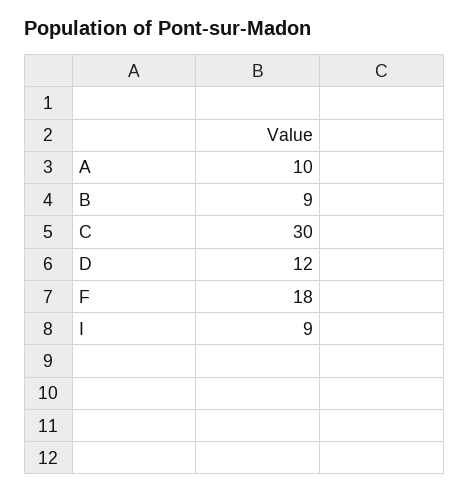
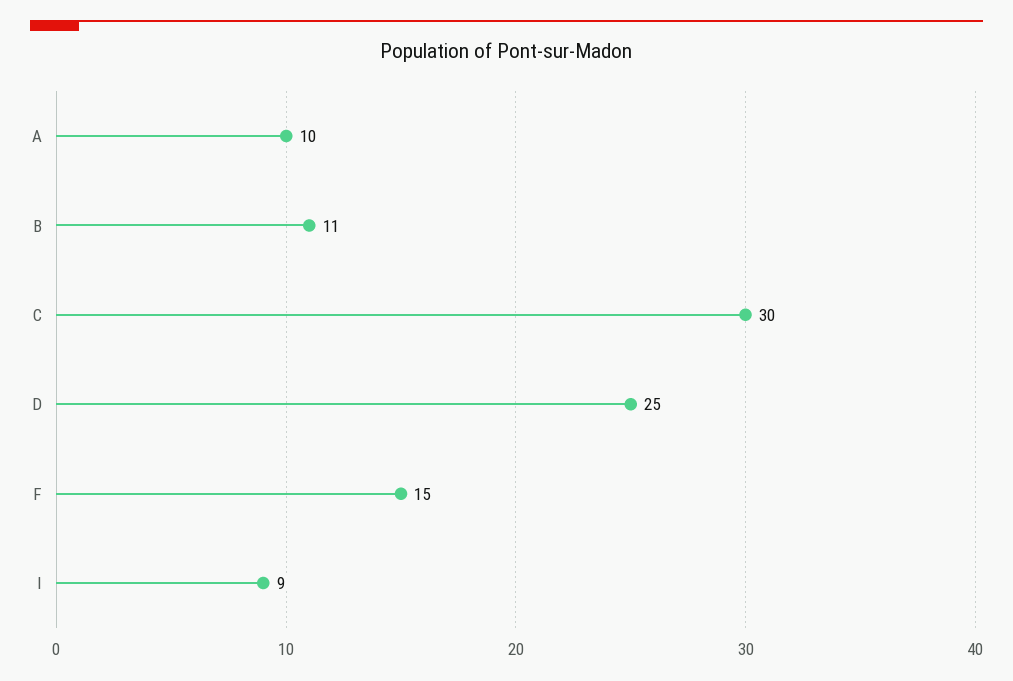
B: 9 -> 11
D: 12 -> 25
F: 18 -> 15

